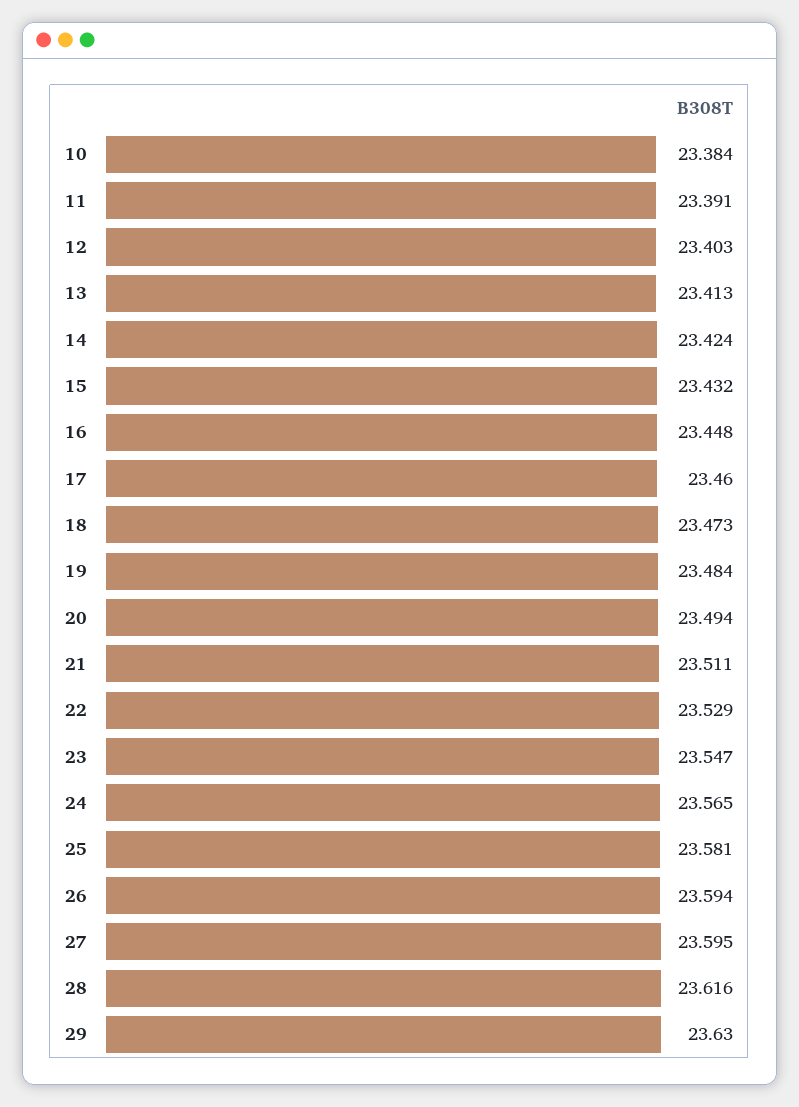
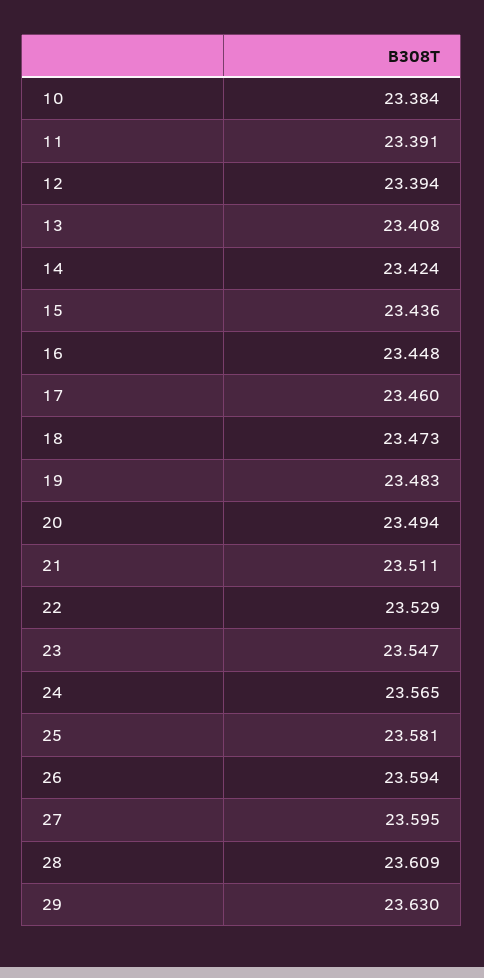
12: 23.403 -> 23.394
13: 23.413 -> 23.408
15: 23.432 -> 23.436
19: 23.484 -> 23.483
28: 23.616 -> 23.609

